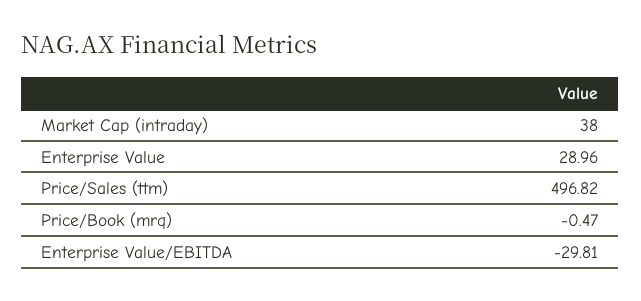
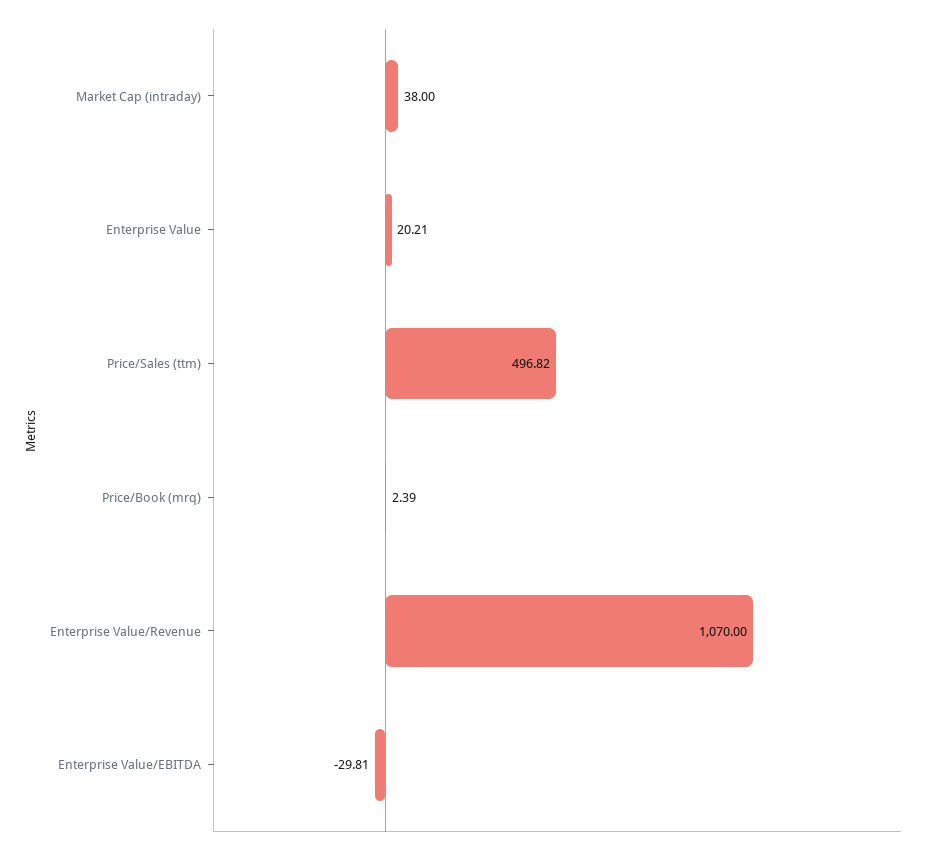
Enterprise Value: 28.96 -> 20.21
Price/Book (mrq): -0.47 -> 2.39
Enterprise Value/Revenue: none -> 1070

